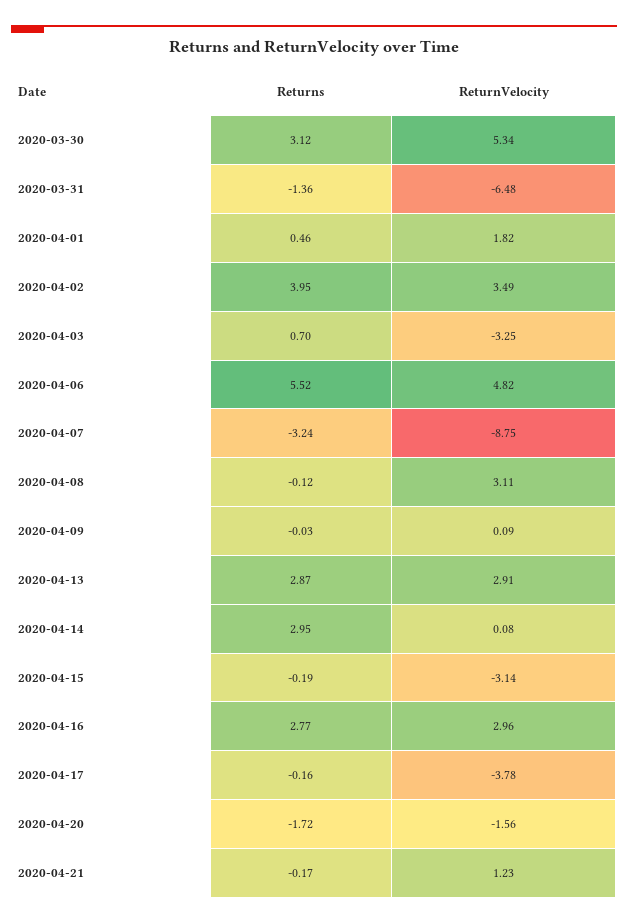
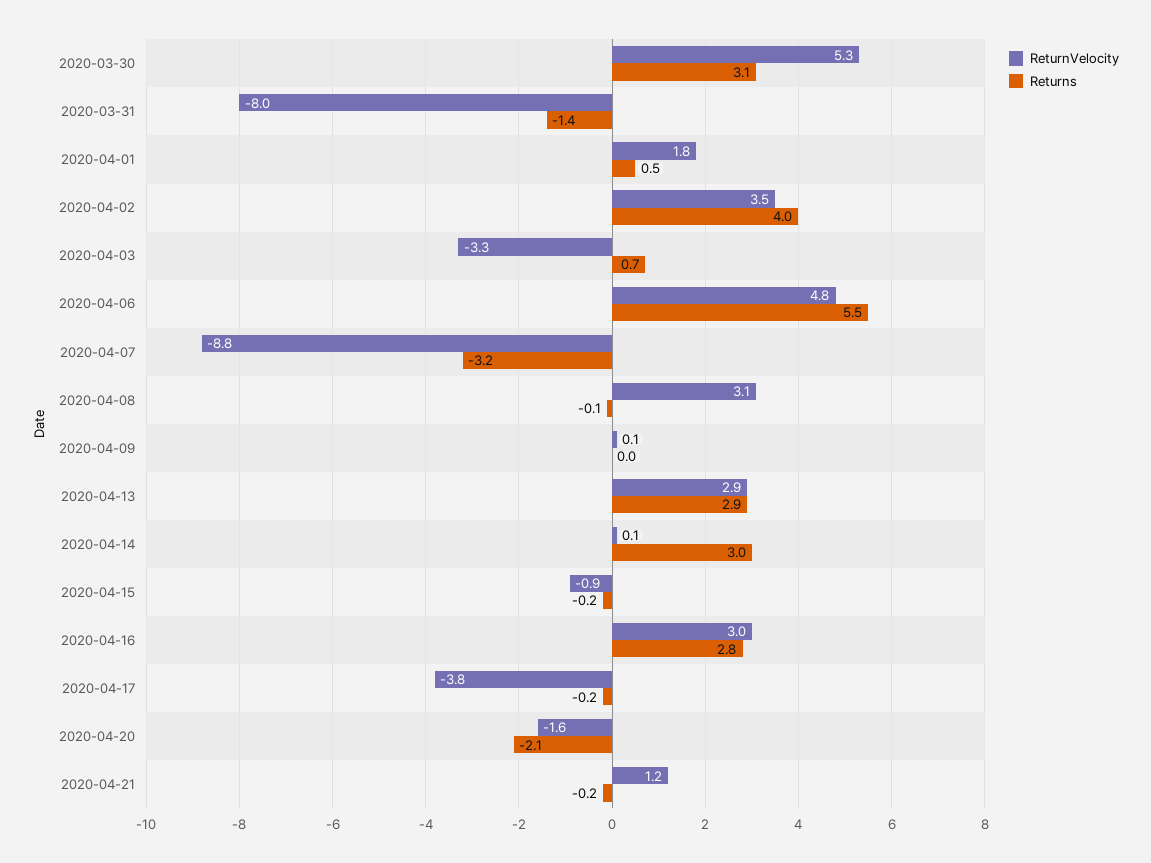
ReturnVelocity, 2020-03-31: -6.48 -> -8
ReturnVelocity, 2020-04-15: -3.14 -> -0.9
Returns, 2020-04-20: -1.72 -> -2.1

